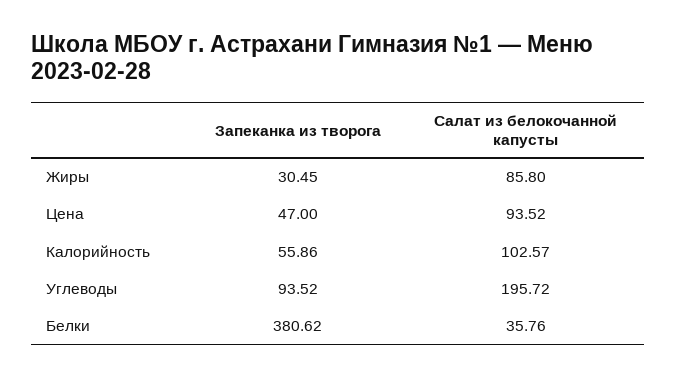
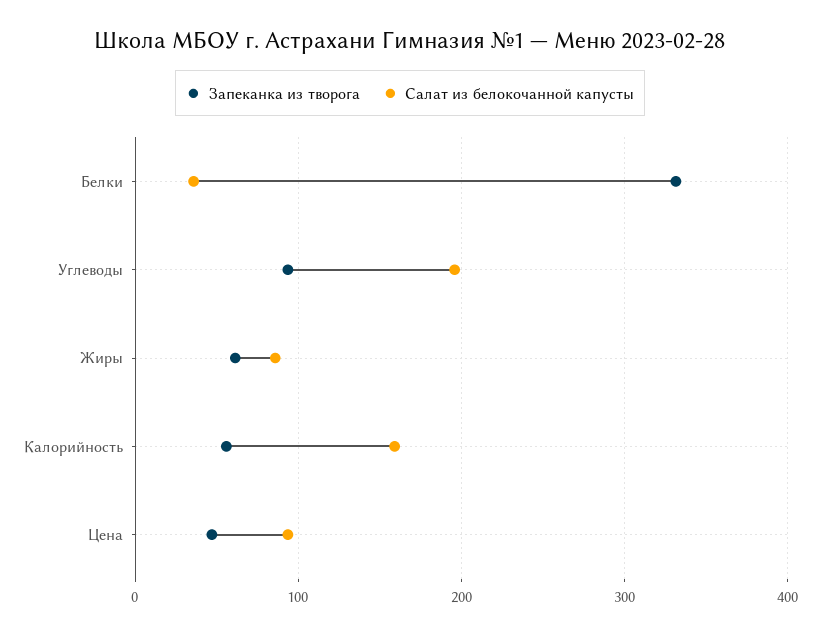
Запеканка из творога, Жиры: 30.45 -> 60
Салат из белокочанной капусты, Калорийность: 102.57 -> 160
Запеканка из творога, Белки: 380.62 -> 330

